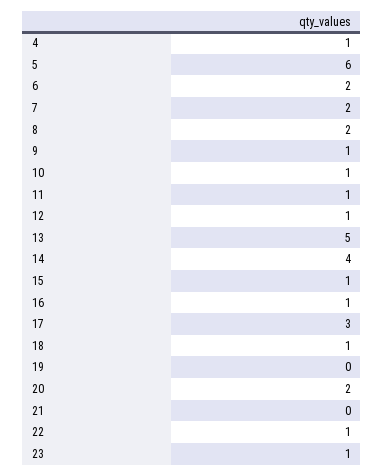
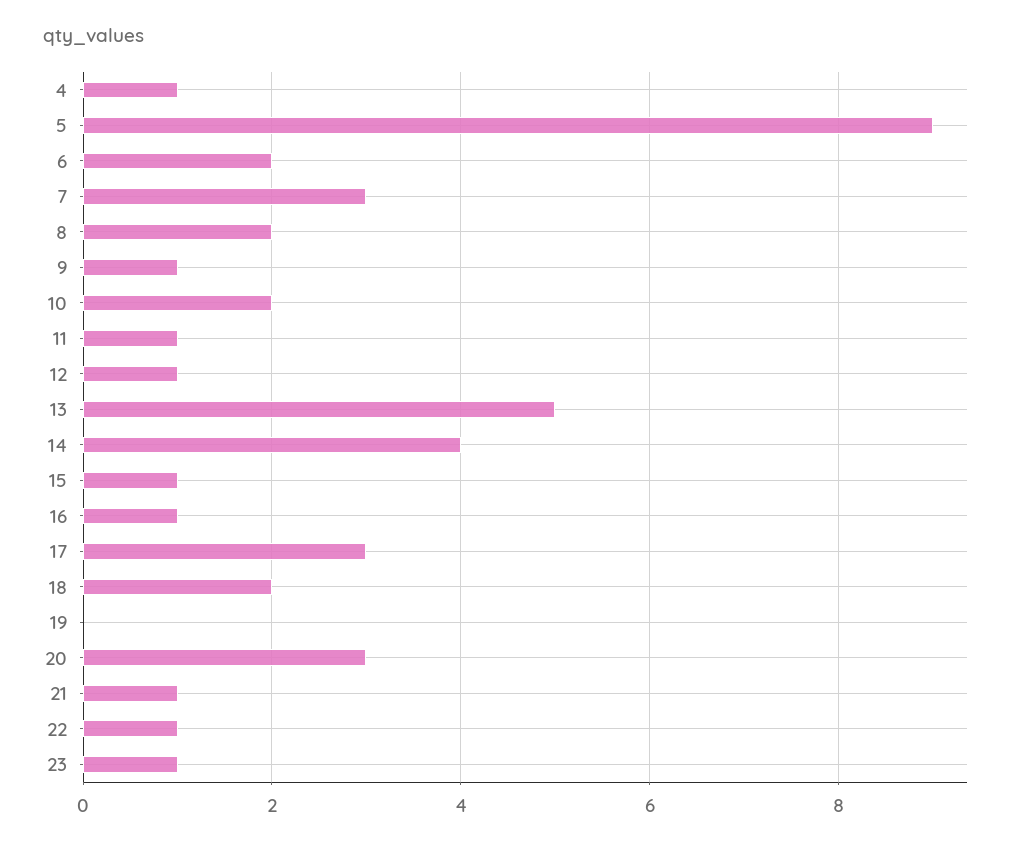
5: 6 -> 9
7: 2 -> 3
10: 1 -> 2
18: 1 -> 2
20: 2 -> 3
21: 0 -> 1

